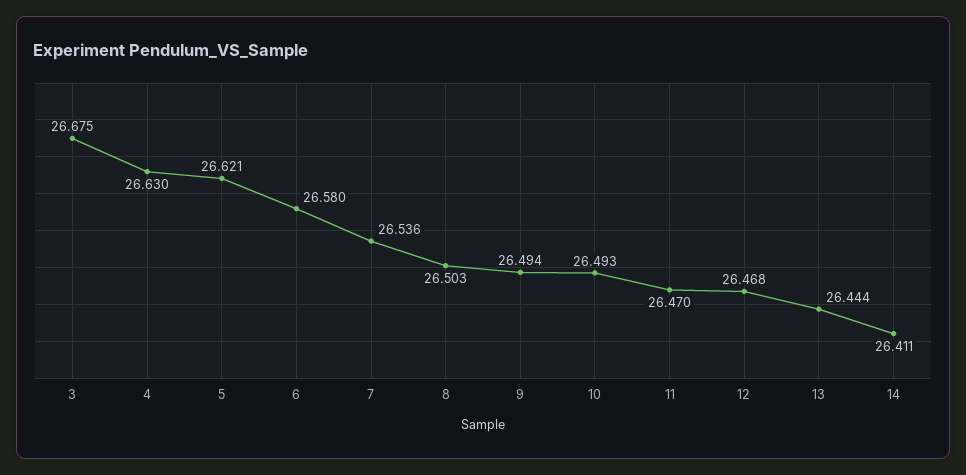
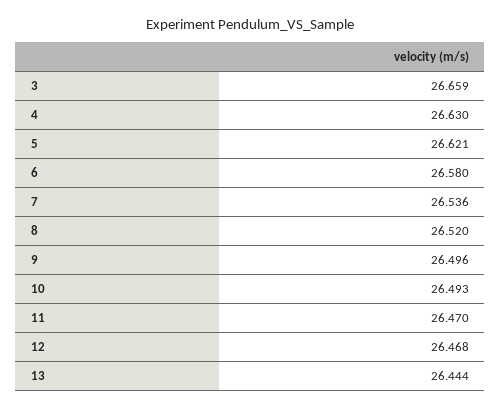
3: 26.675 -> 26.659
8: 26.503 -> 26.52
9: 26.494 -> 26.496
14: 26.411 -> none

